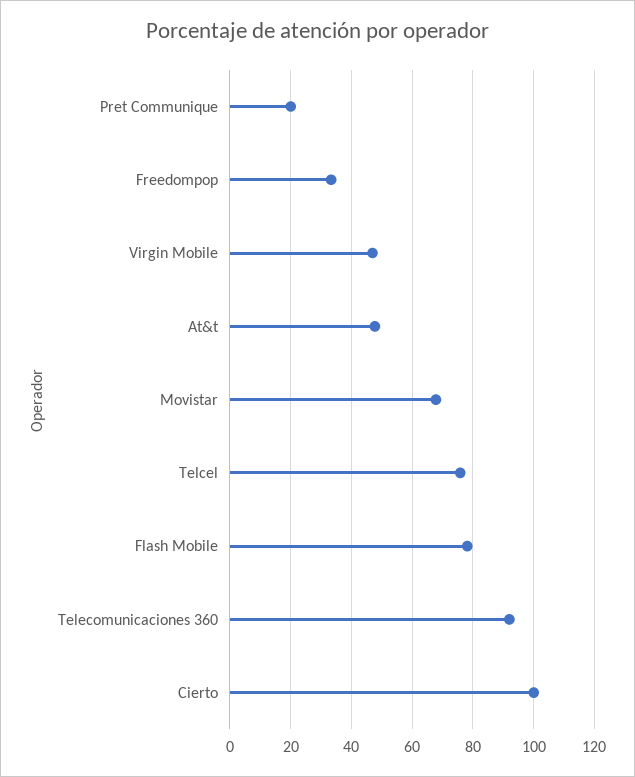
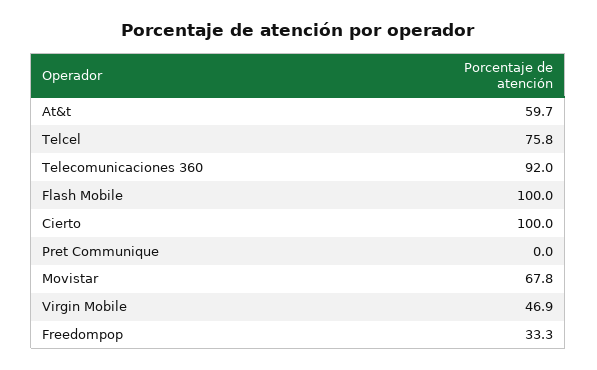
Pret Communique: 20 -> 0
At&t: 48 -> 59.7
Flash Mobile: 78 -> 100

